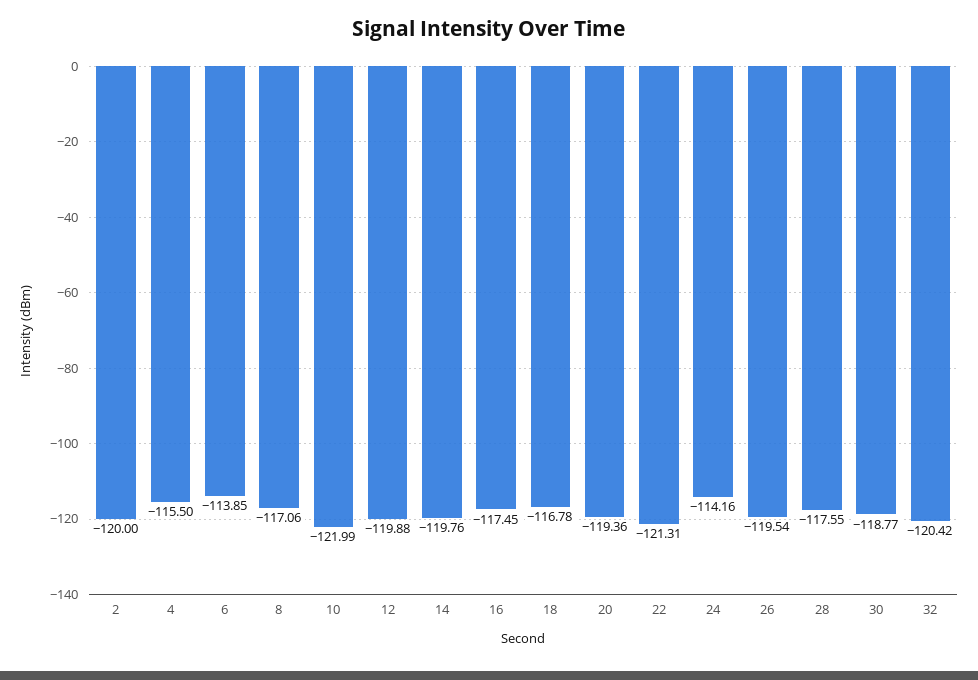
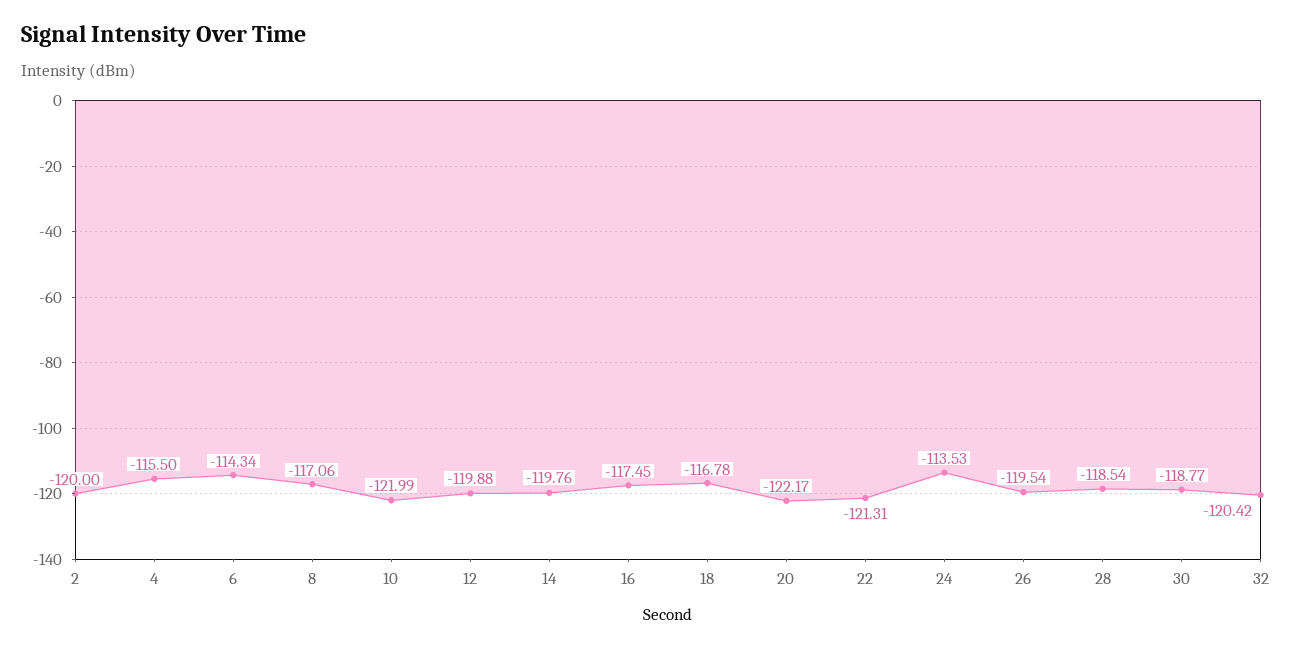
6: -113.85 -> -114.34
20: -119.36 -> -122.17
24: -114.16 -> -113.53
28: -117.55 -> -118.54

